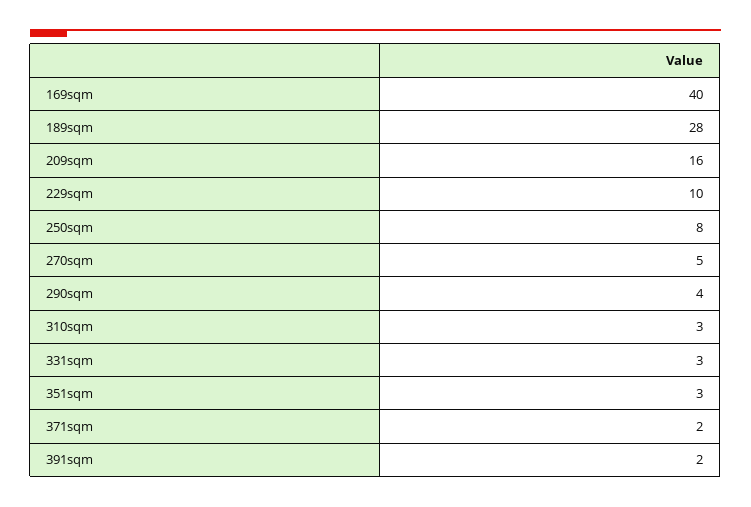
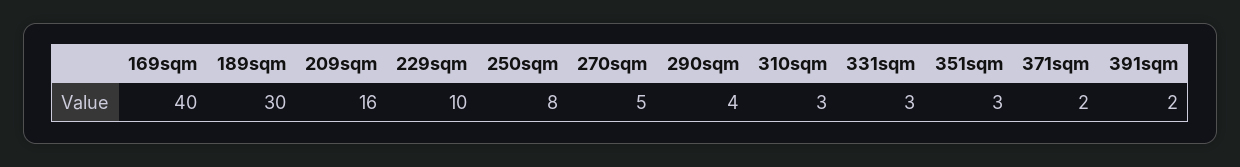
189sqm: 28 -> 30

